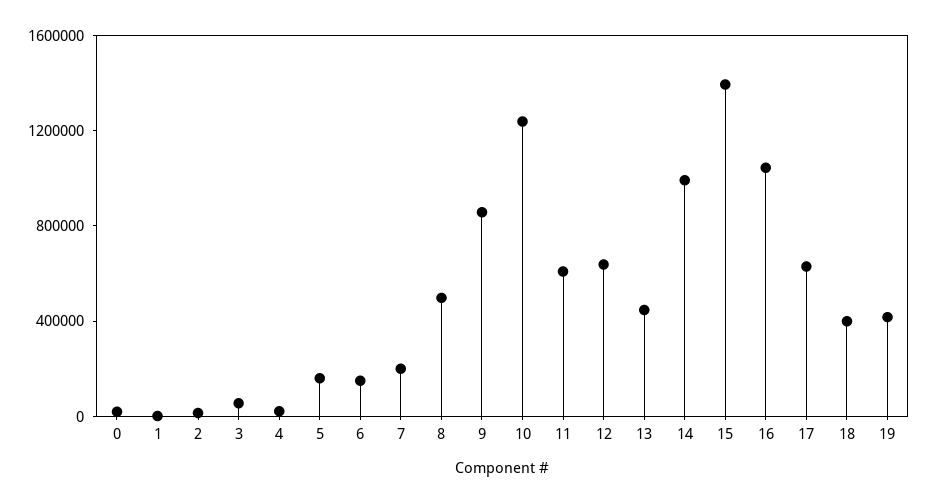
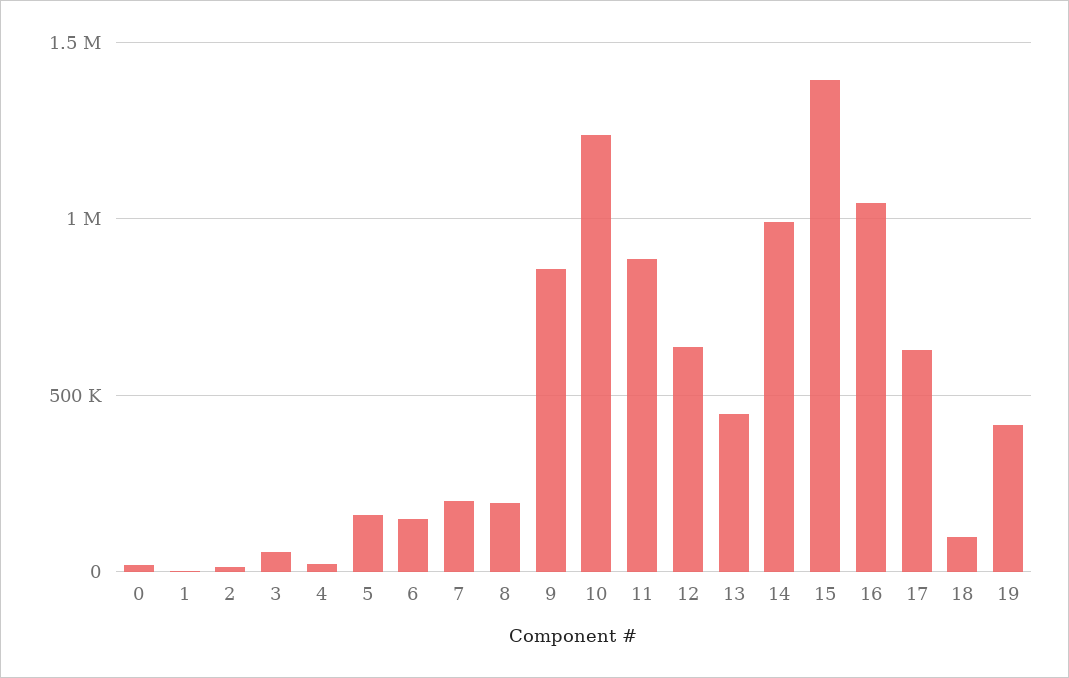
8: 500000 -> 200000
11: 600000 -> 900000
18: 400000 -> 100000

